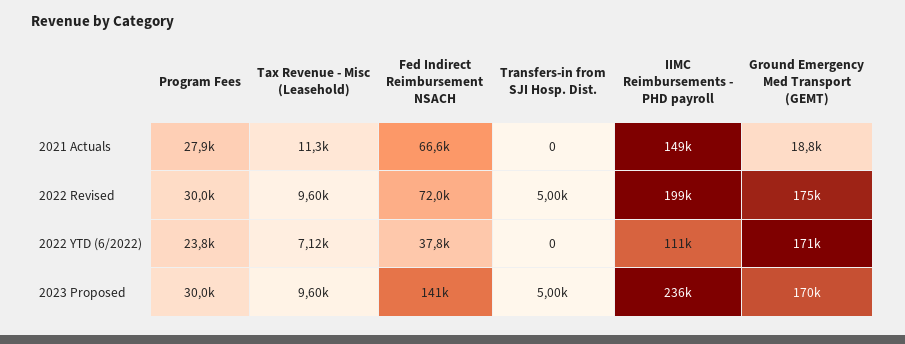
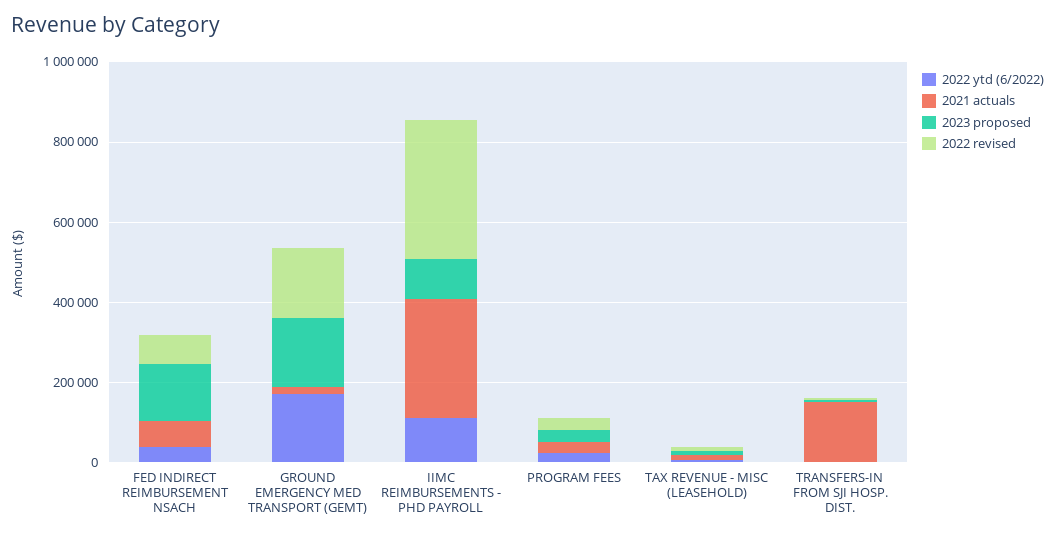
2021 Actuals, Transfers-in from SJI Hosp. Dist.: 0 -> 150000
2021 Actuals, IIMC Reimbursements - PHD payroll: 149000 -> 300000
2022 Revised, IIMC Reimbursements - PHD payroll: 199000 -> 350000
2023 Proposed, IIMC Reimbursements - PHD payroll: 236000 -> 100000

